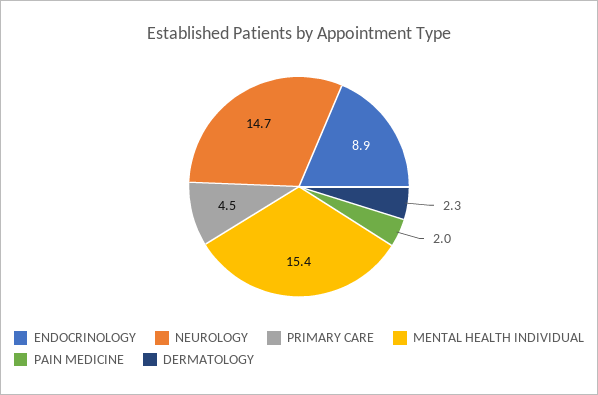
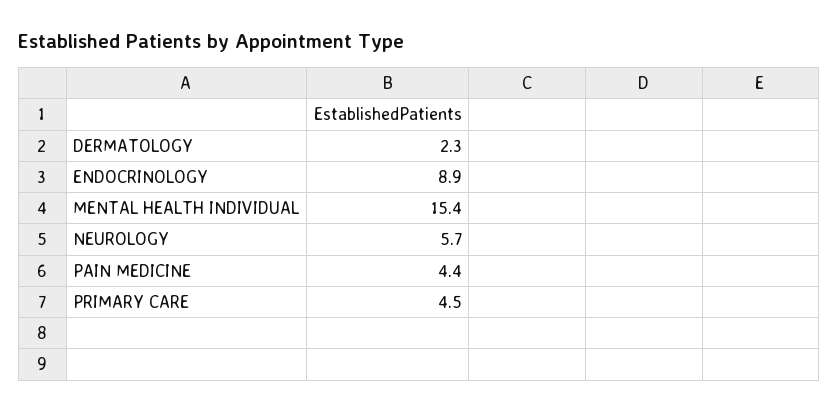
NEUROLOGY: 14.7 -> 5.7
PAIN MEDICINE: 2 -> 4.4

